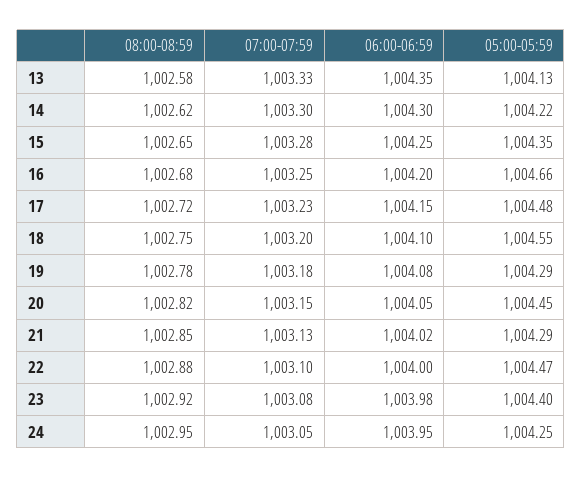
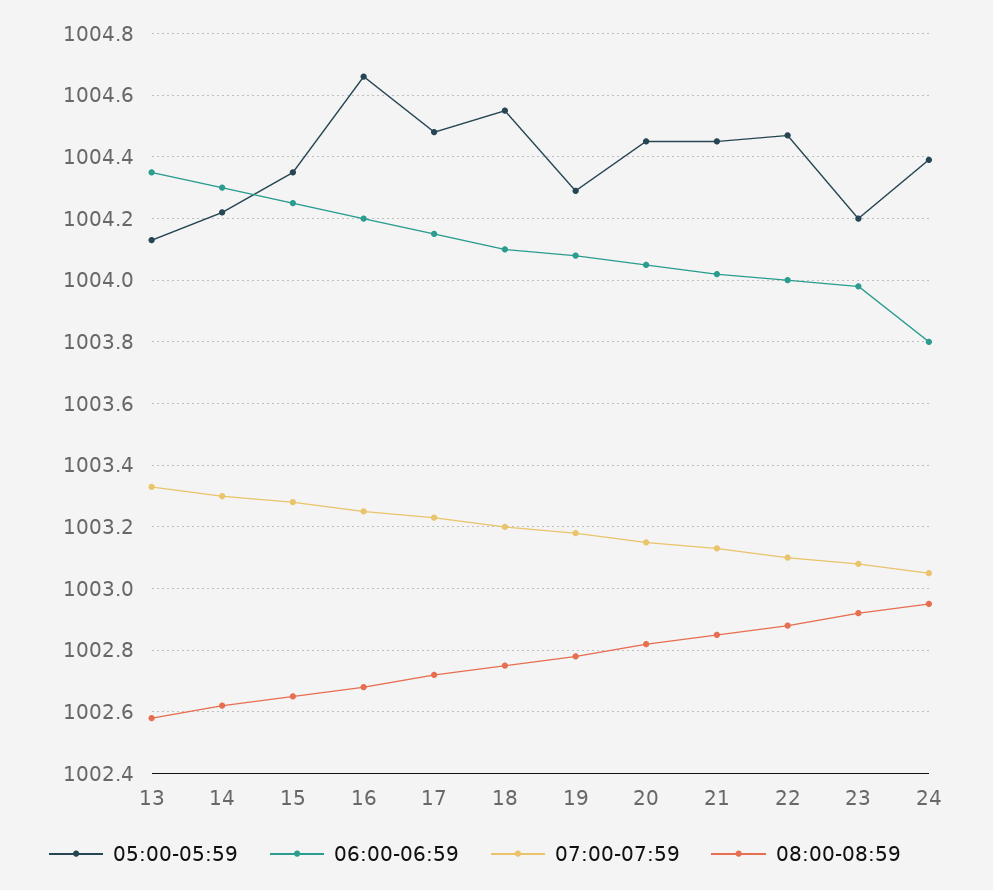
05:00-05:59, 21: 1004.29 -> 1004.45
05:00-05:59, 23: 1004.4 -> 1004.2
06:00-06:59, 24: 1003.95 -> 1003.8
05:00-05:59, 24: 1004.25 -> 1004.4

